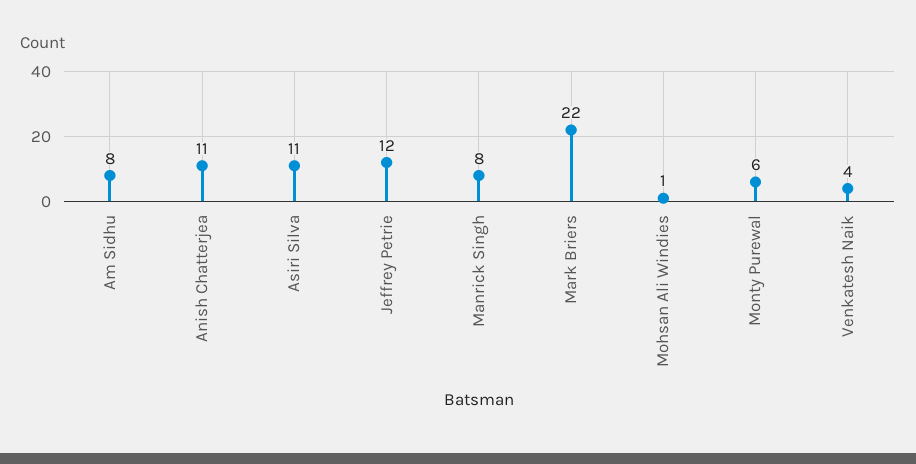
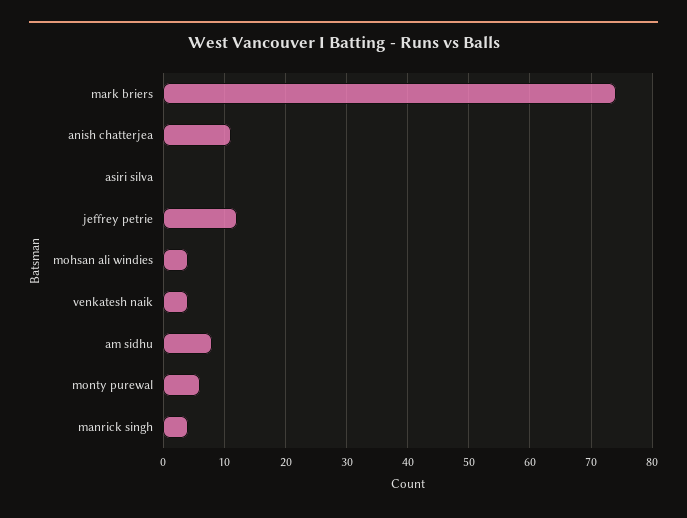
Asiri Silva: 11 -> 0
Manrick Singh: 8 -> 4
Mark Briers: 22 -> 74
Mohsan Ali Windies: 1 -> 4

